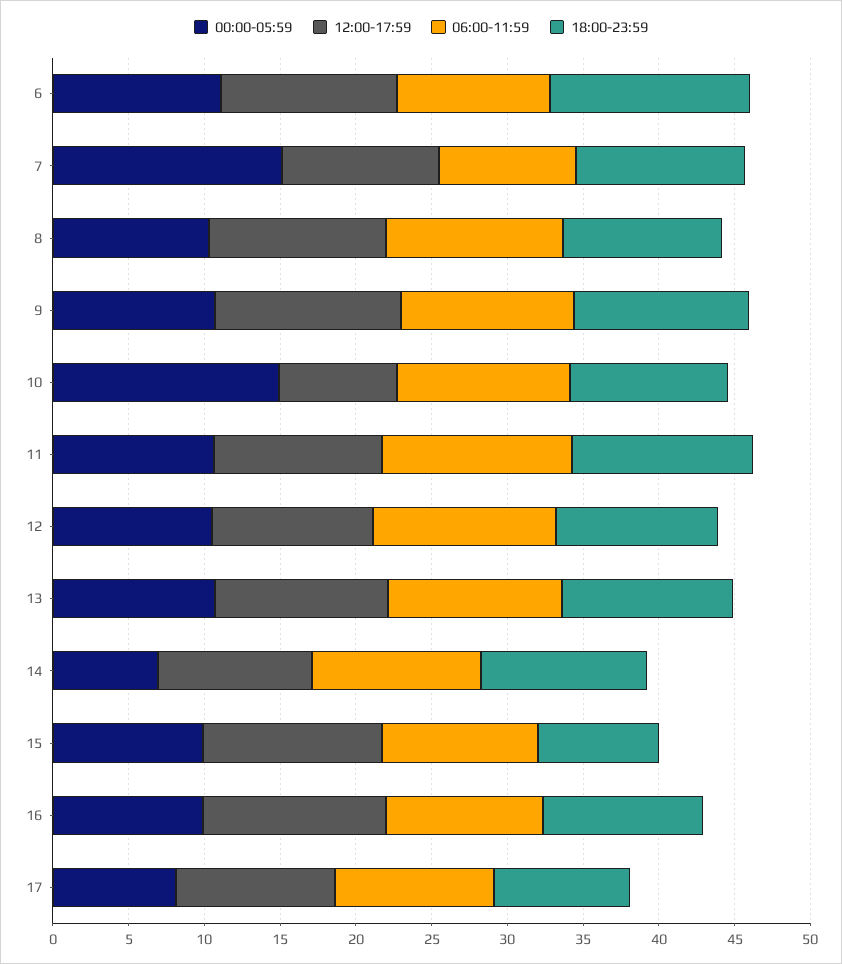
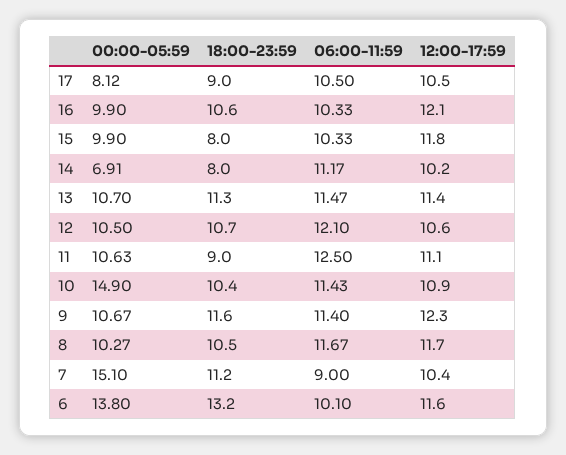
00:00-05:59, 6: 11 -> 13.8
12:00-17:59, 10: 8 -> 10.9
18:00-23:59, 11: 12 -> 9
18:00-23:59, 14: 11 -> 8

